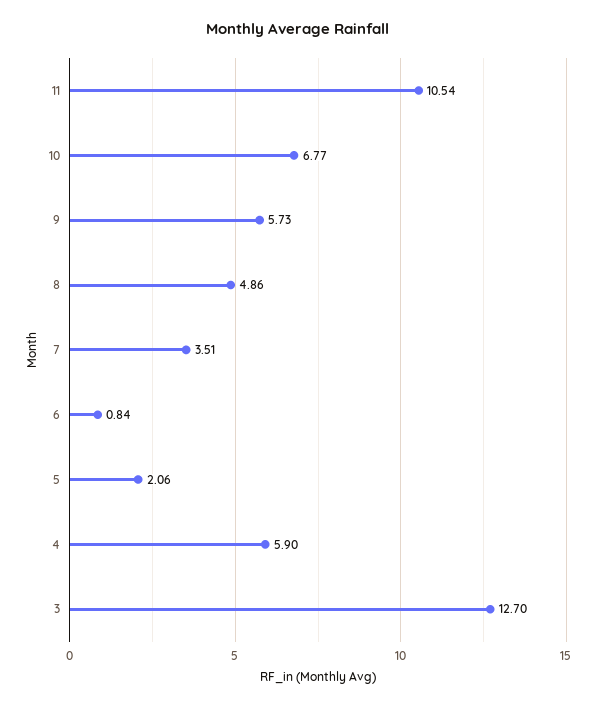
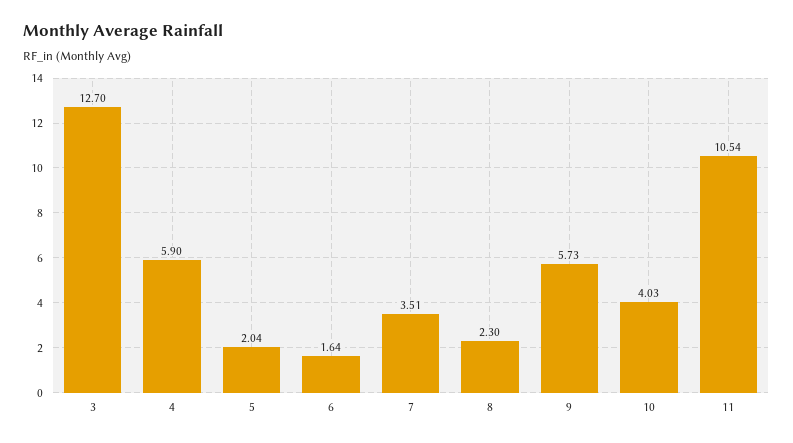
10: 6.77 -> 4.03
8: 4.86 -> 2.3
6: 0.84 -> 1.64
5: 2.06 -> 2.04

